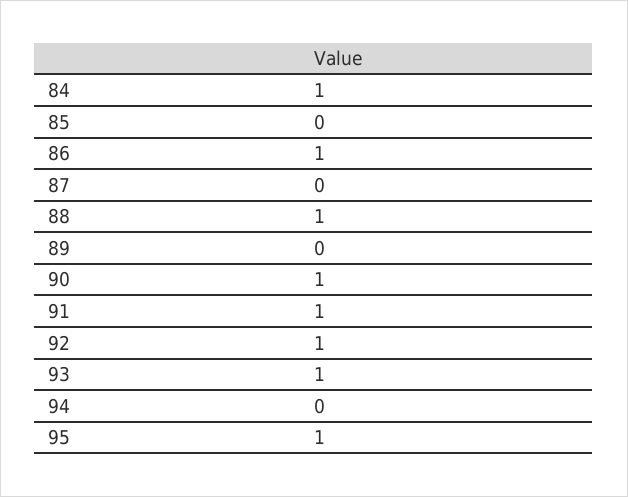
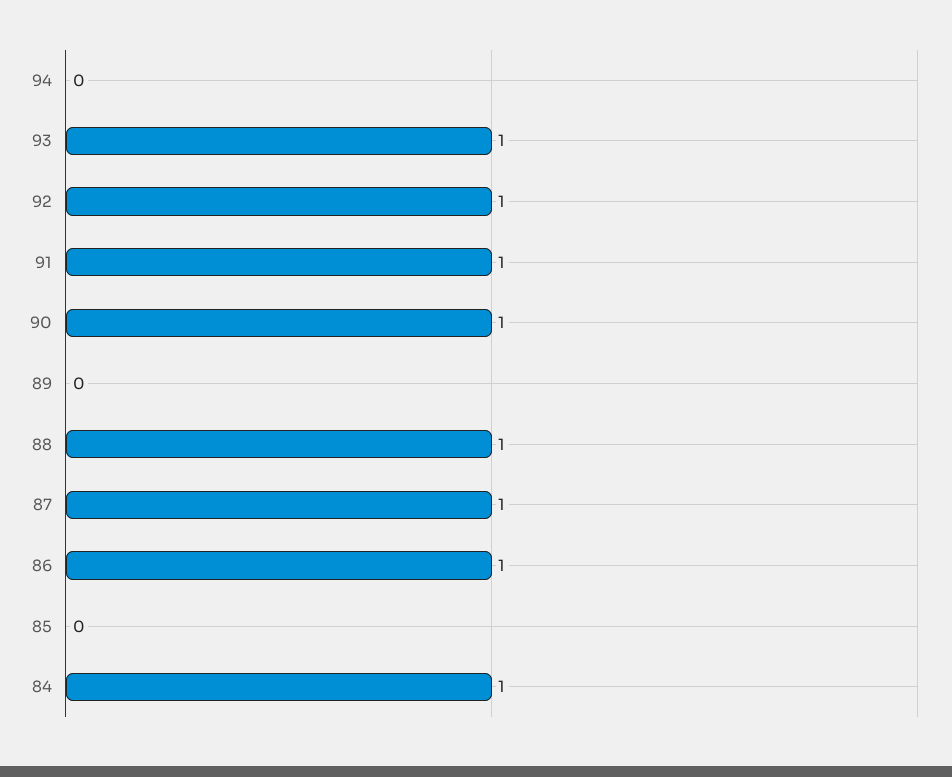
87: 0 -> 1
95: 1 -> none

